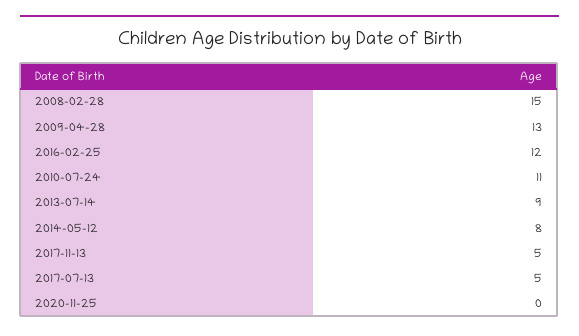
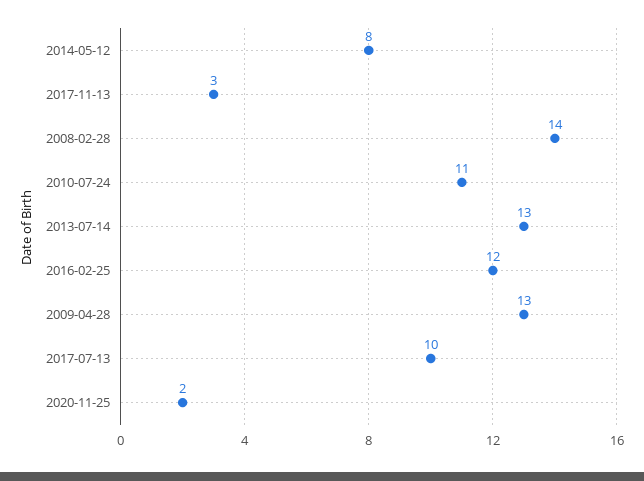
2008-02-28: 15 -> 14
2013-07-14: 9 -> 13
2017-11-13: 5 -> 3
2017-07-13: 5 -> 10
2020-11-25: 0 -> 2

